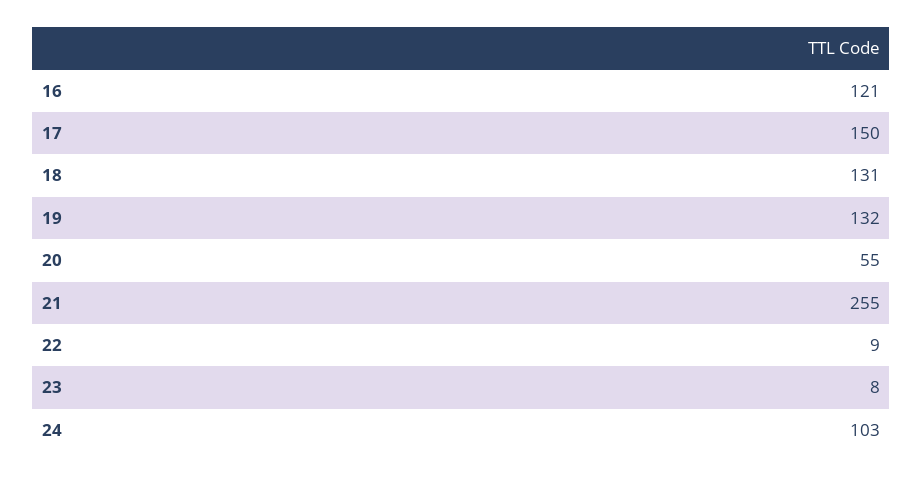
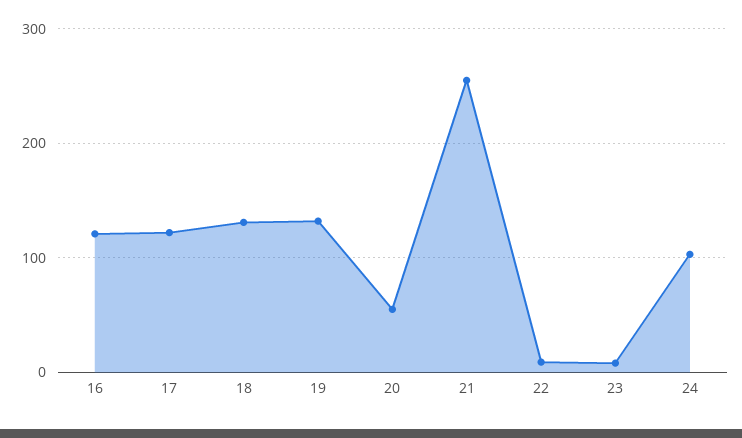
17: 150 -> 120

